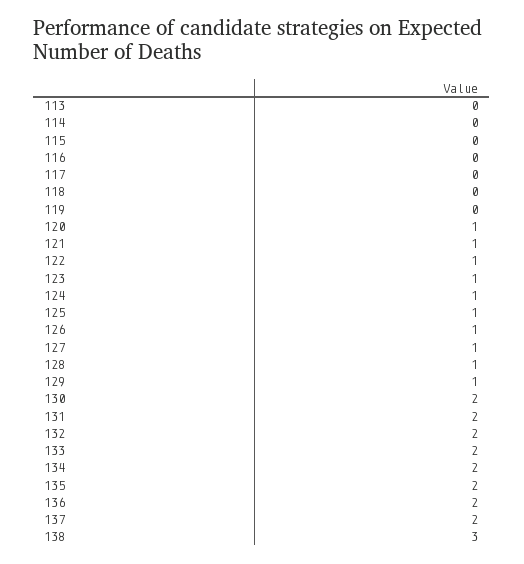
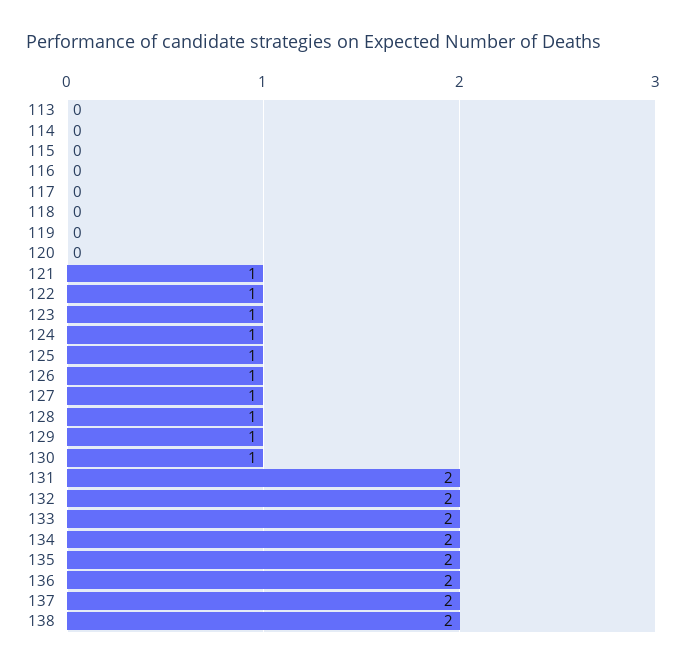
120: 1 -> 0
130: 2 -> 1
138: 3 -> 2

